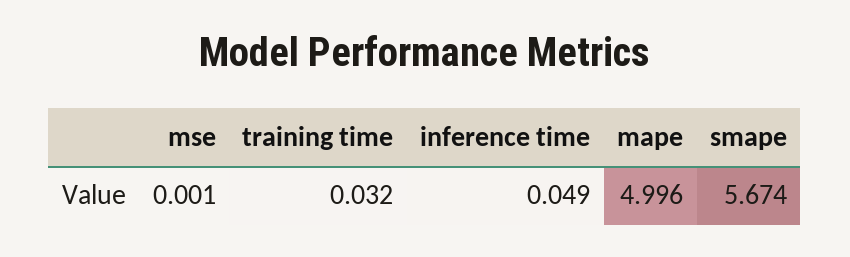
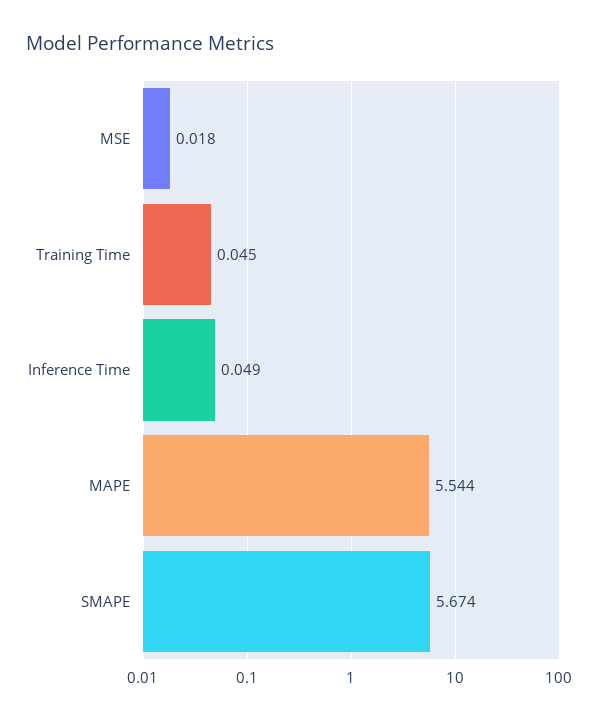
mse: 0.001 -> 0.018
training time: 0.032 -> 0.045
mape: 4.996 -> 5.544

